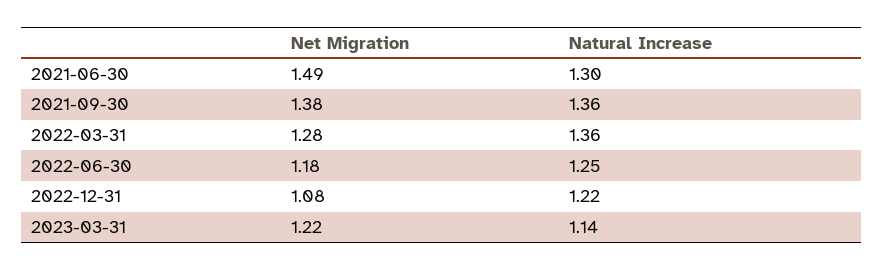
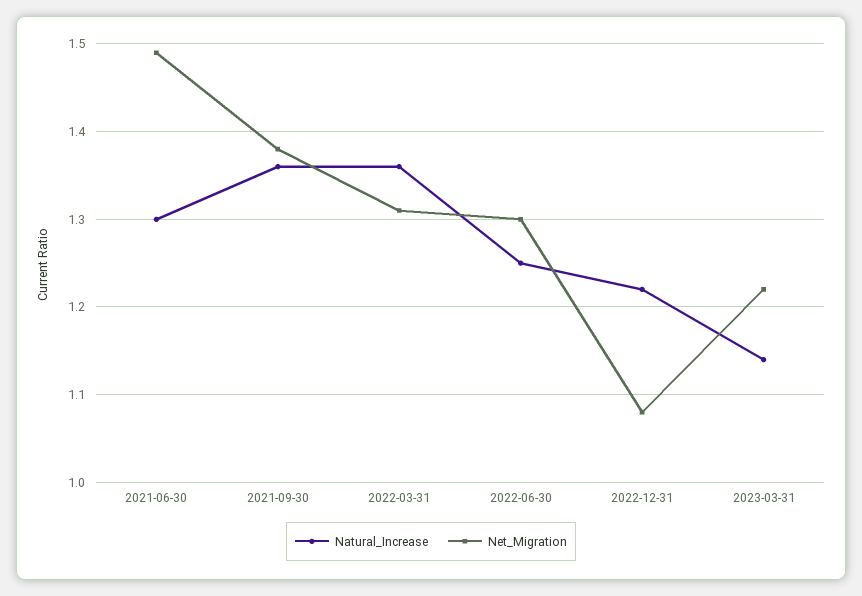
Net Migration, 2022-03-31: 1.28 -> 1.31
Net Migration, 2022-06-30: 1.18 -> 1.3

